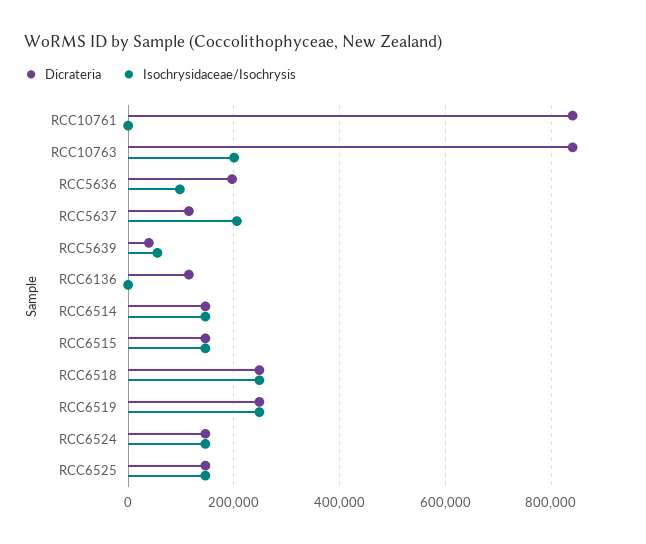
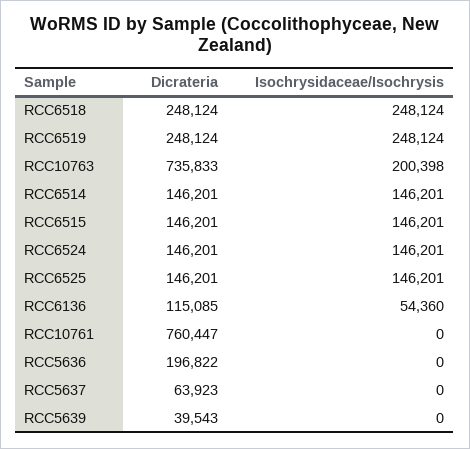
Dicrateria, RCC10761: 840000 -> 760447
Dicrateria, RCC10763: 840000 -> 735833
Isochrysidaceae/Isochrysis, RCC5636: 100000 -> 0
Dicrateria, RCC5637: 120000 -> 63923
Isochrysidaceae/Isochrysis, RCC5637: 200000 -> 0
Isochrysidaceae/Isochrysis, RCC5639: 60000 -> 0
Isochrysidaceae/Isochrysis, RCC6136: 0 -> 54360

